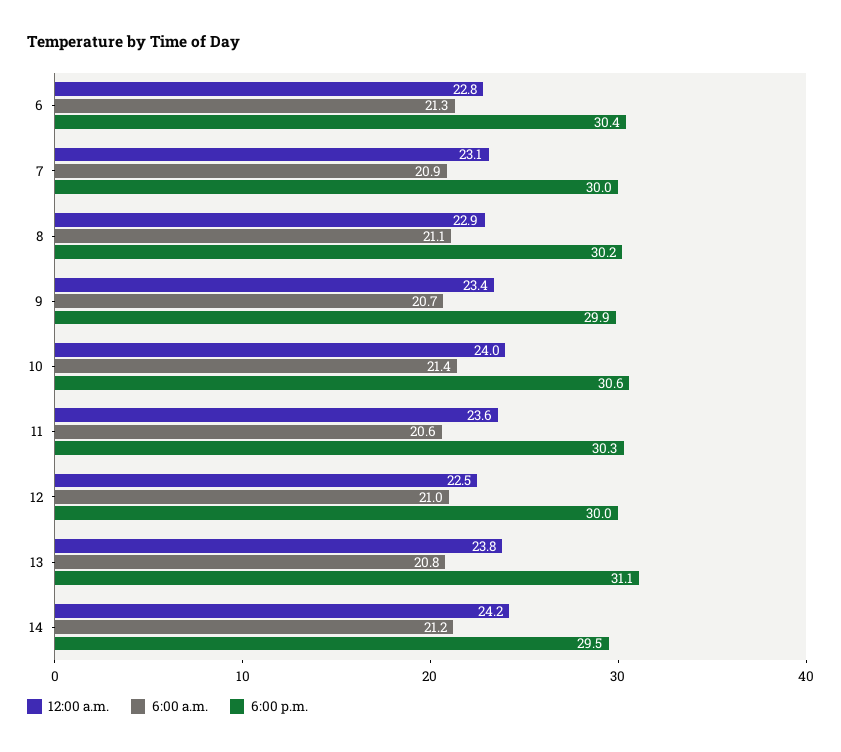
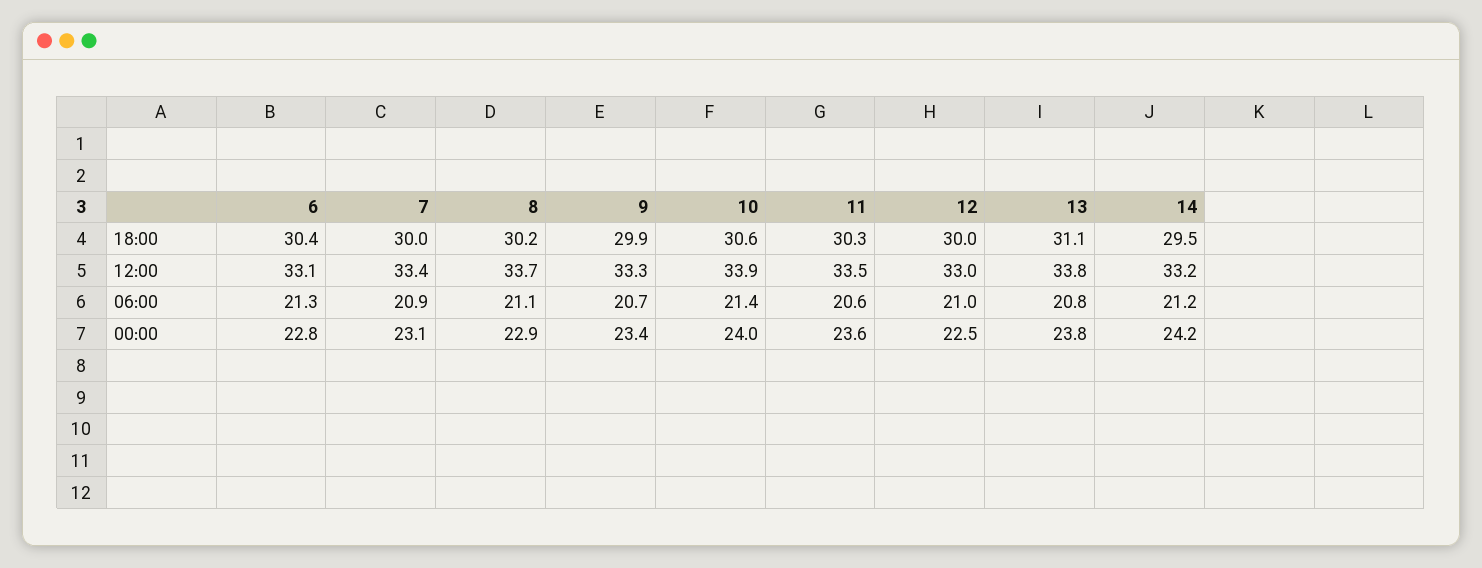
12:00, 6: none -> 33.1
12:00, 7: none -> 33.4
12:00, 8: none -> 33.7
12:00, 9: none -> 33.3
12:00, 10: none -> 33.9
12:00, 11: none -> 33.5
12:00, 12: none -> 33
12:00, 13: none -> 33.8
12:00, 14: none -> 33.2

